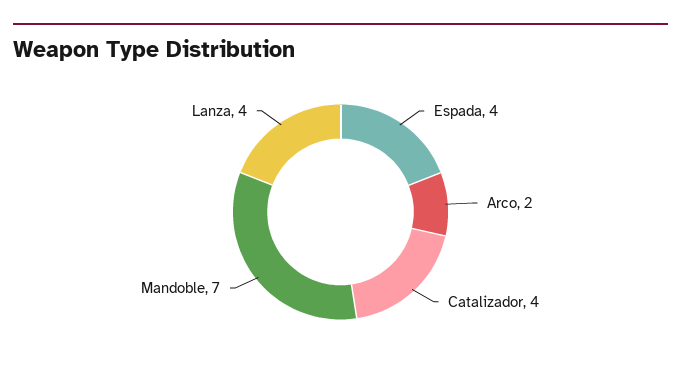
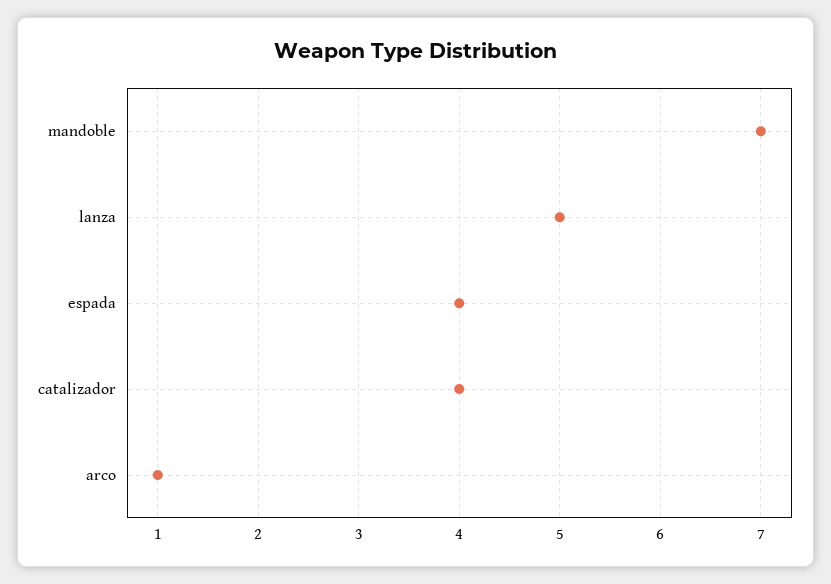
Arco: 2 -> 1
Lanza: 4 -> 5

